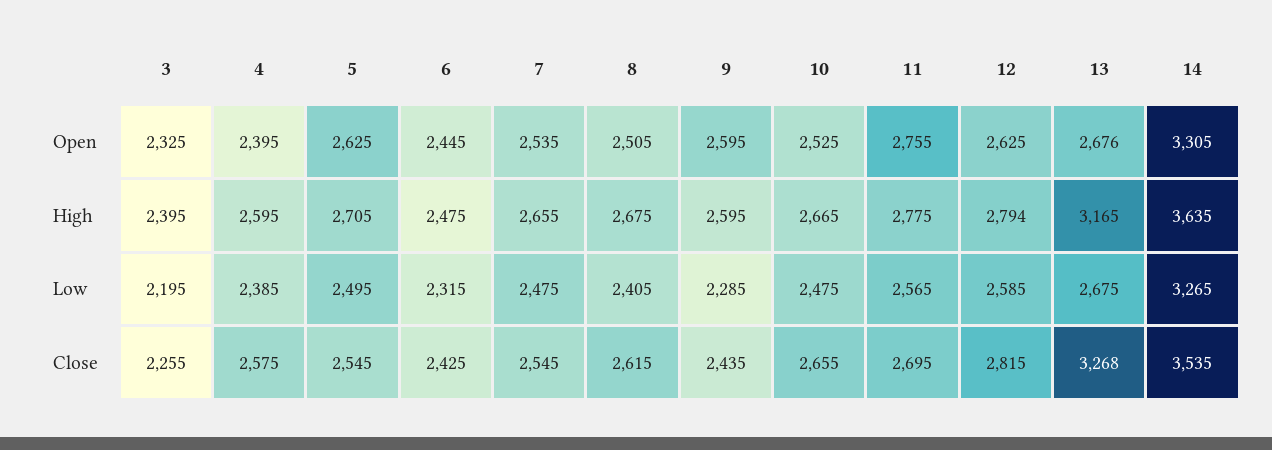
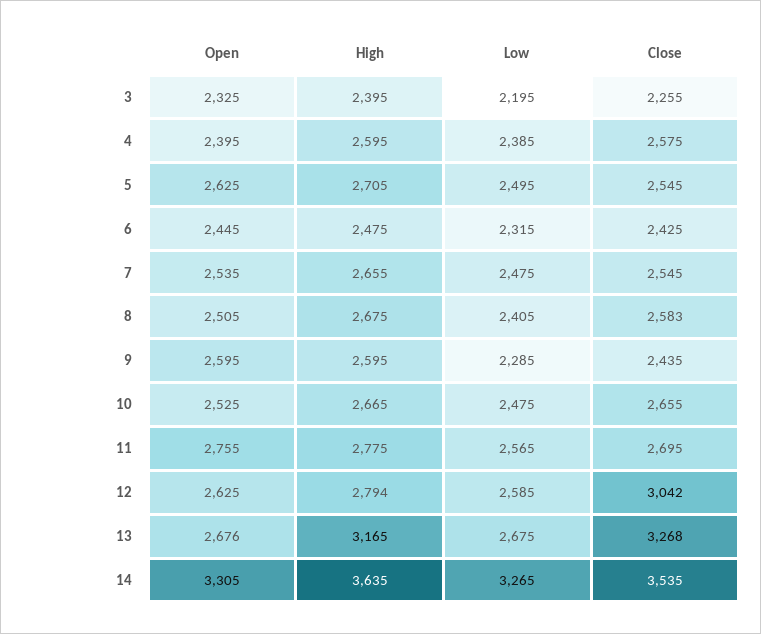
8, Close: 2615 -> 2583
12, Close: 2815 -> 3042

